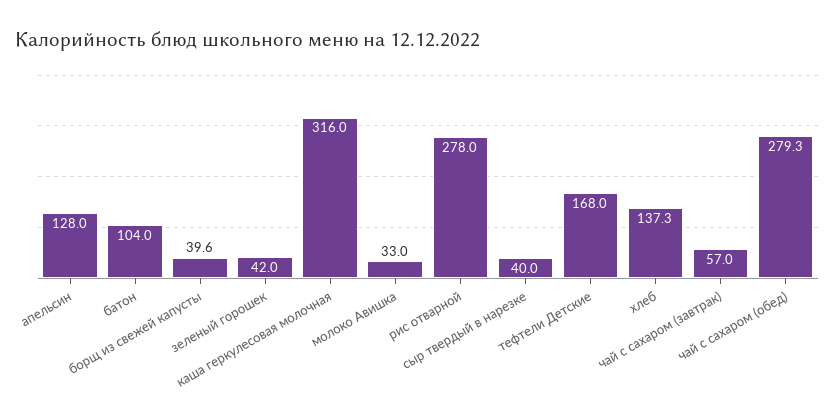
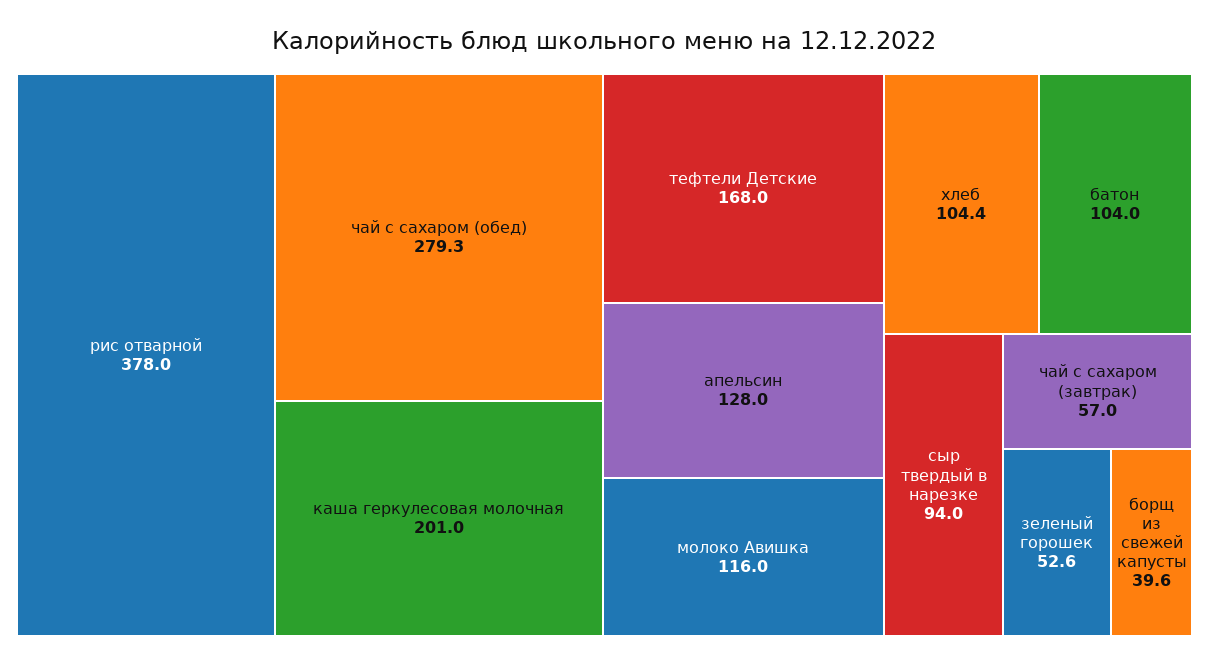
зеленый горошек: 42 -> 52.6
каша геркулесовая молочная: 316 -> 201
молоко Авишка: 33 -> 116
рис отварной: 278 -> 378
сыр твердый в нарезке: 40 -> 94
хлеб: 137.3 -> 104.4

